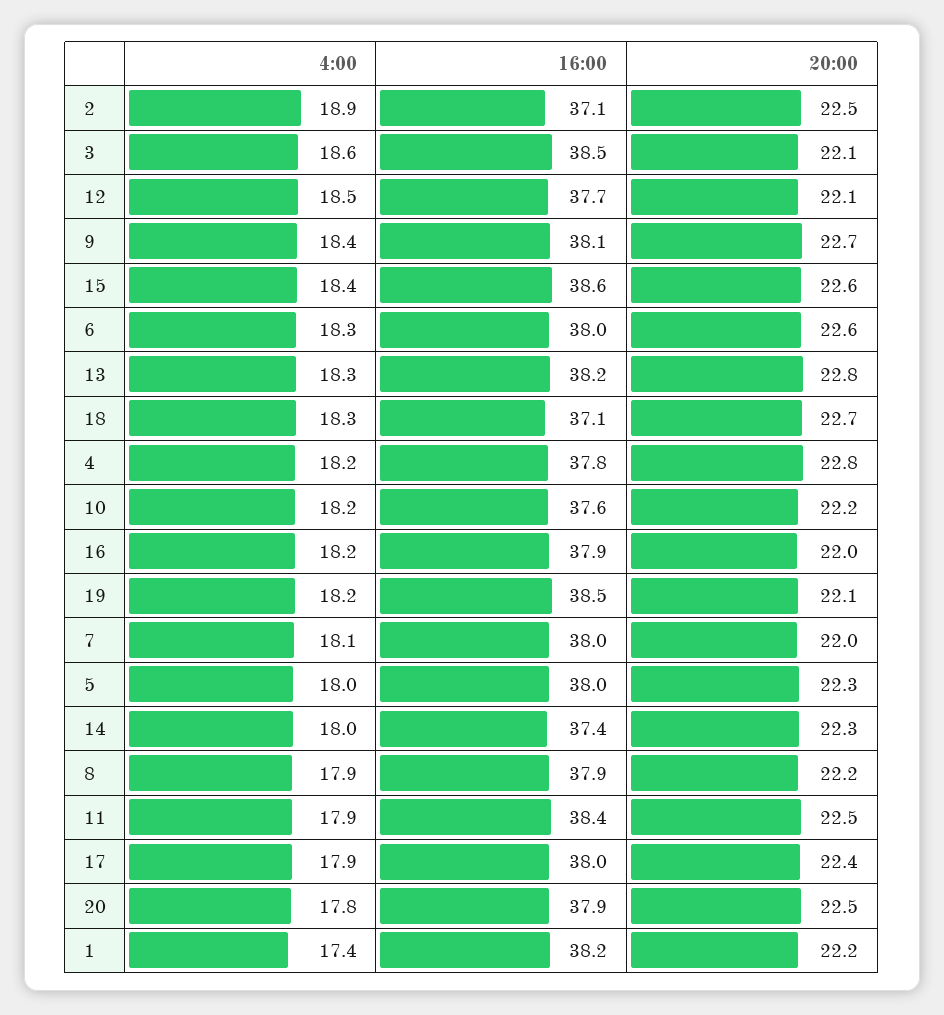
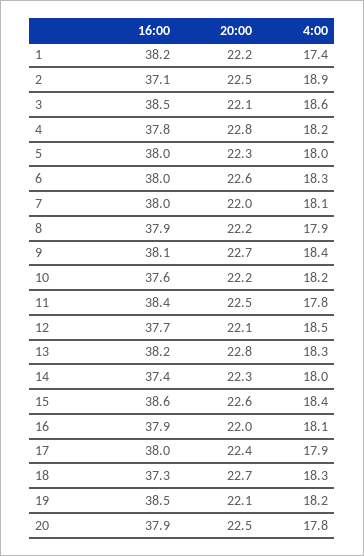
16:00, 18: 37.1 -> 37.3
4:00, 16: 18.2 -> 18.1
4:00, 11: 17.9 -> 17.8

